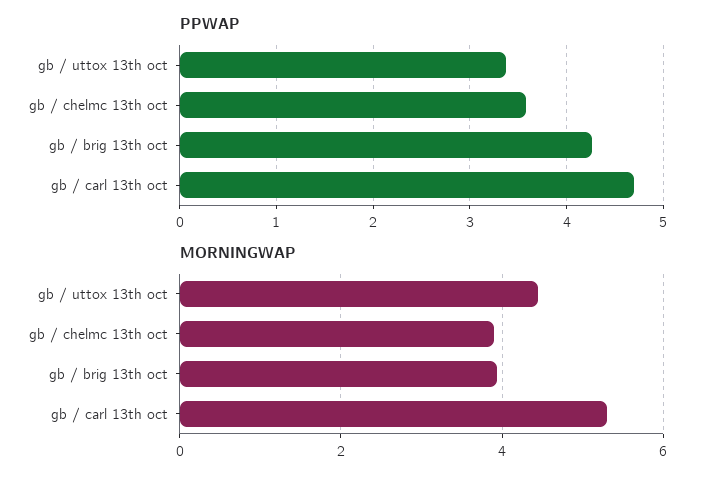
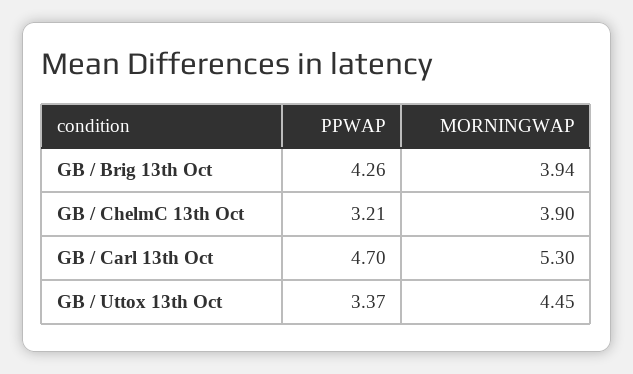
PPWAP, gb / chelmc 13th oct: 3.6 -> 3.21

